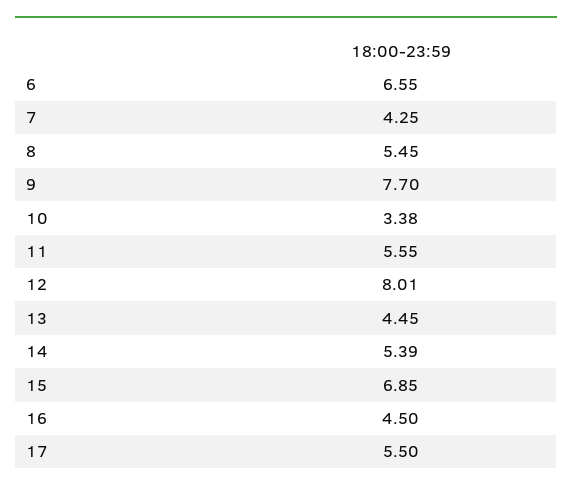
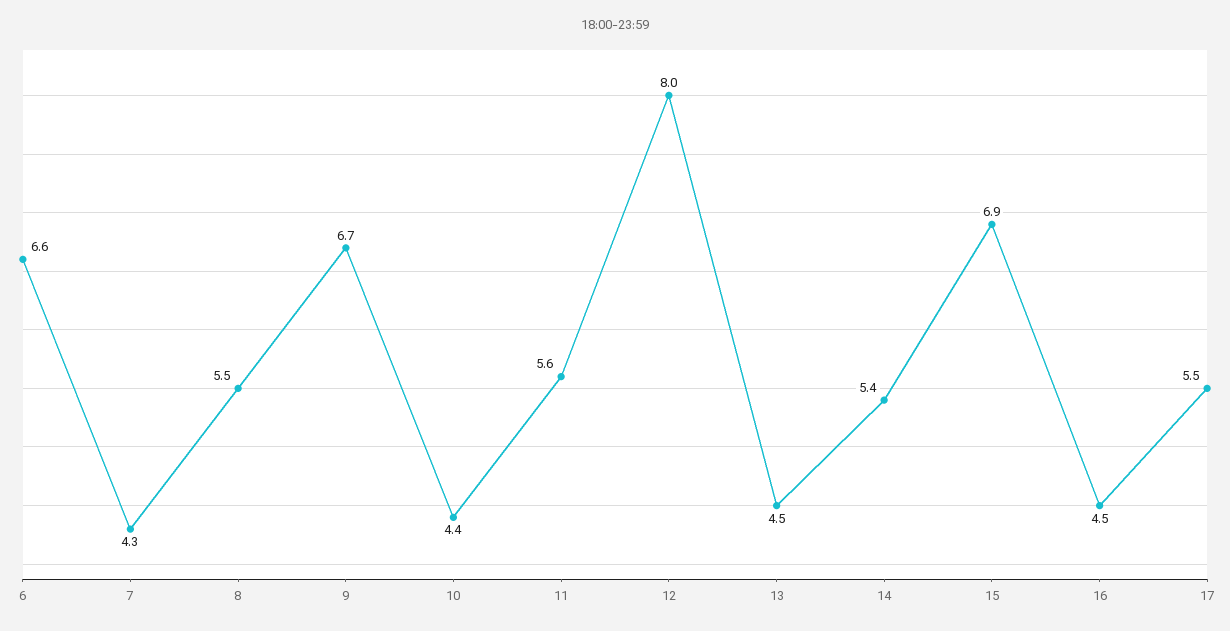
9: 7.7 -> 6.7
10: 3.38 -> 4.4

